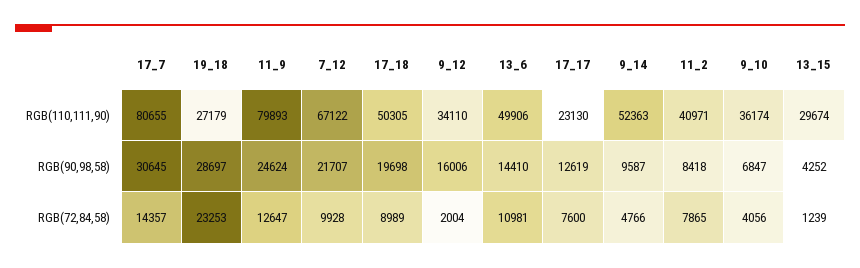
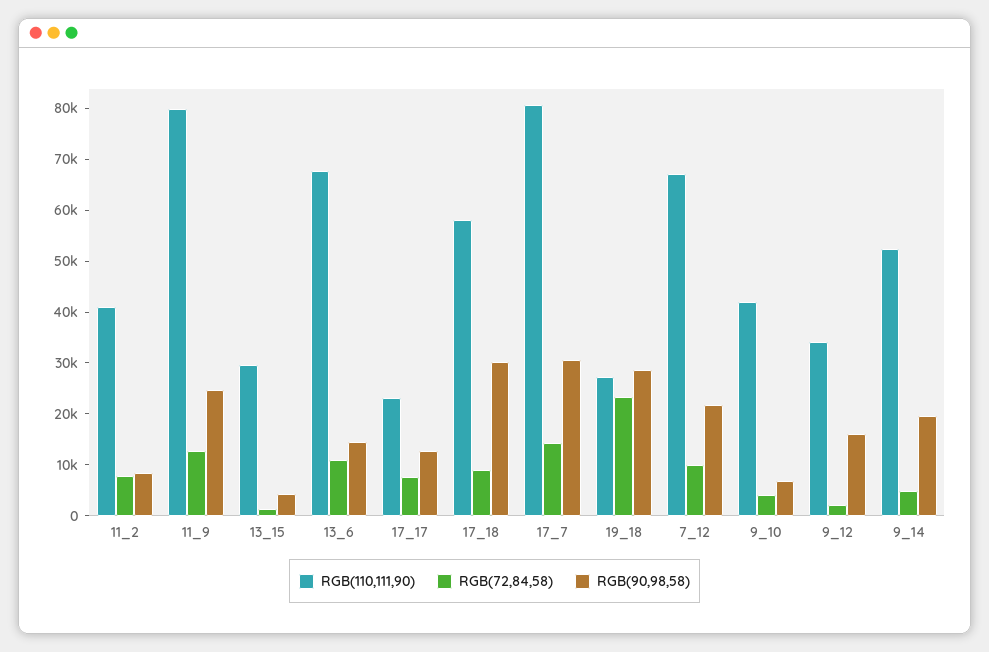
RGB(110,111,90), 17_18: 50305 -> 58000
RGB(110,111,90), 13_6: 49906 -> 68000
RGB(110,111,90), 9_10: 36174 -> 42000
RGB(90,98,58), 17_18: 19698 -> 30000
RGB(90,98,58), 9_14: 9587 -> 20000

